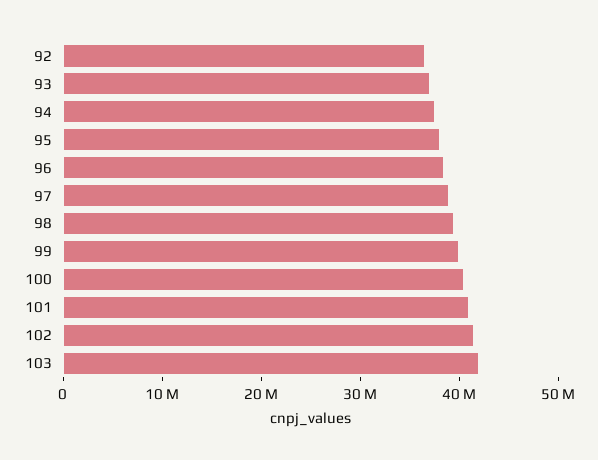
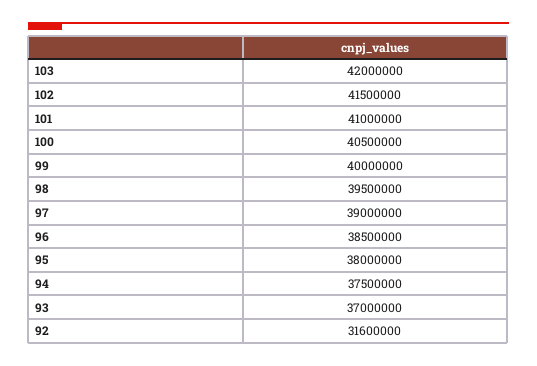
92: 36000000 -> 31600000

